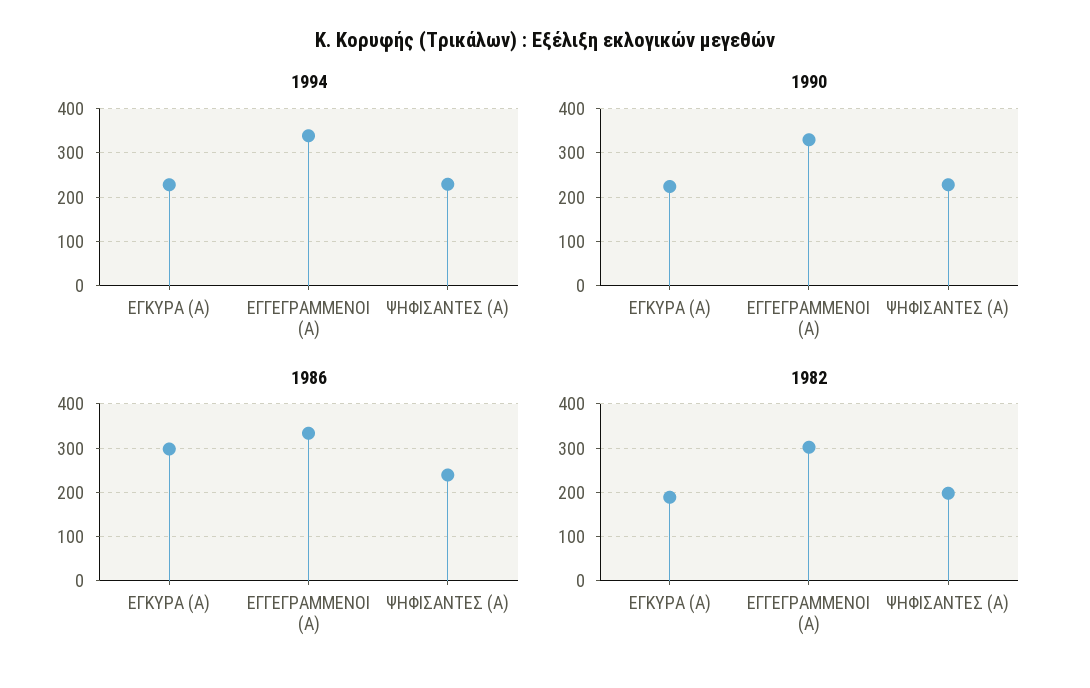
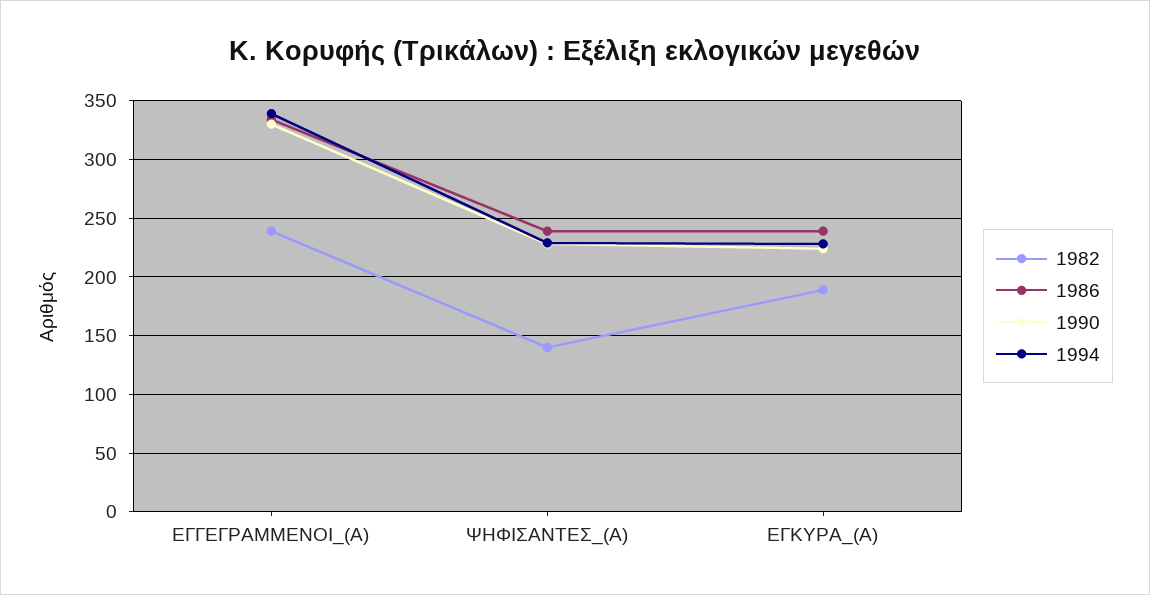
1986, ΕΓΚΥΡΑ (Α): 300 -> 240
1982, ΕΓΓΕΓΡΑΜΜΕΝΟΙ (Α): 300 -> 240
1982, ΨΗΦΙΣΑΝΤΕΣ (Α): 200 -> 140

